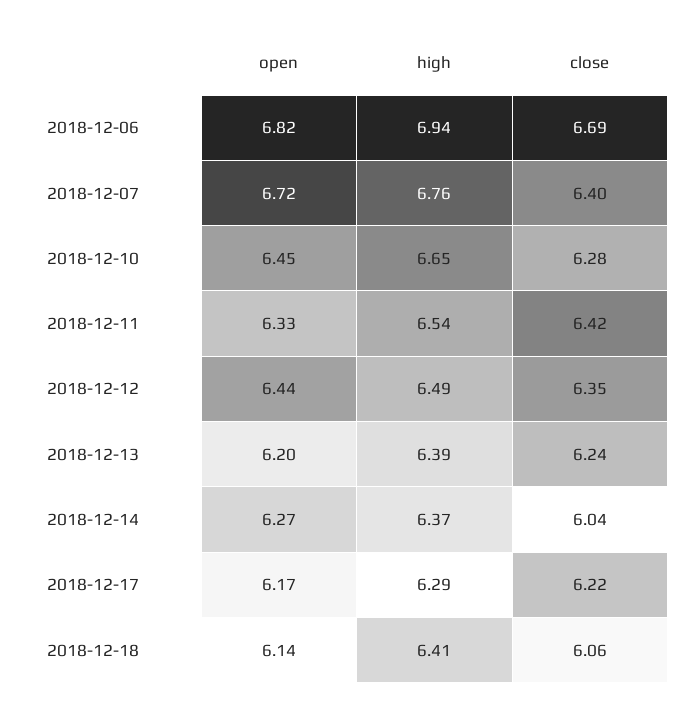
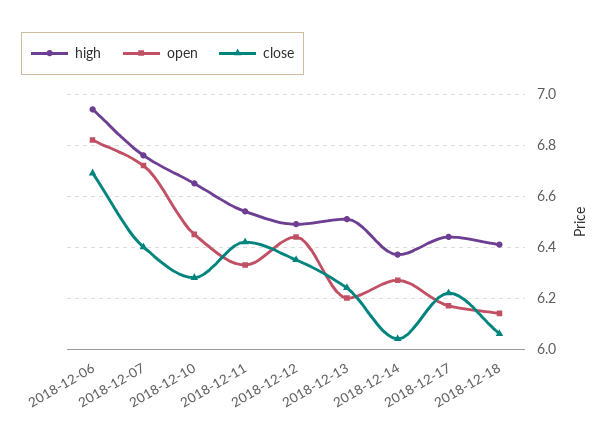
high, 2018-12-13: 6.39 -> 6.5
high, 2018-12-17: 6.29 -> 6.45

